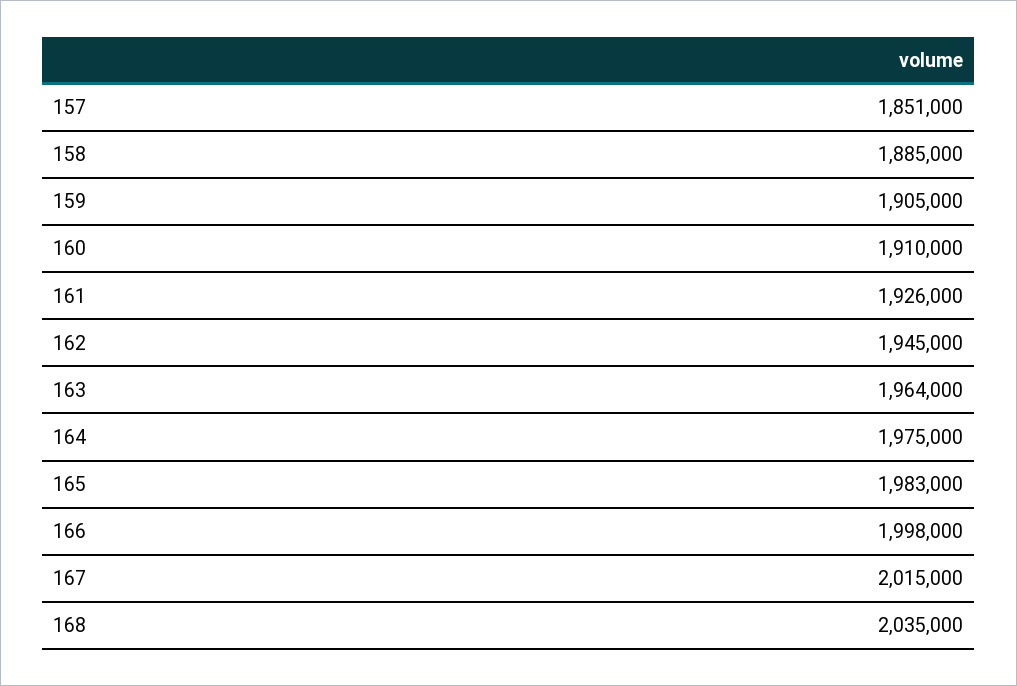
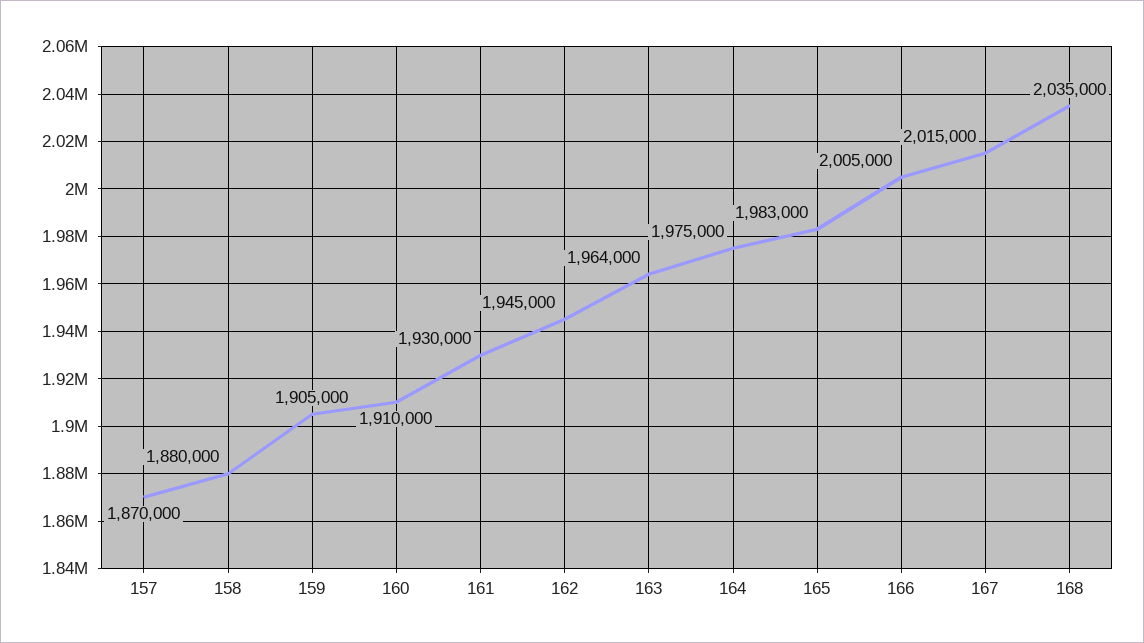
157: 1851000 -> 1870000
158: 1885000 -> 1880000
161: 1926000 -> 1930000
166: 1998000 -> 2005000

